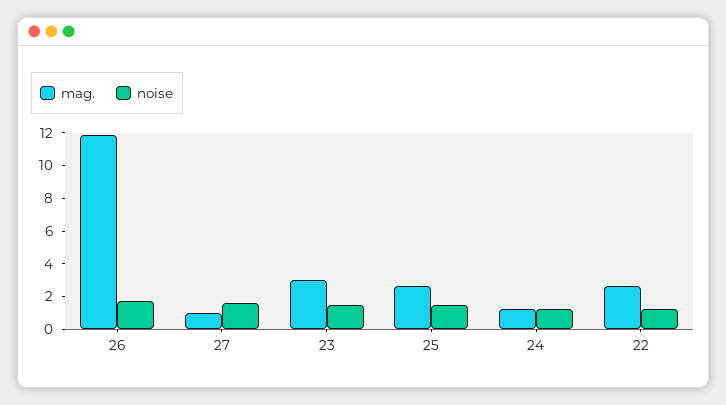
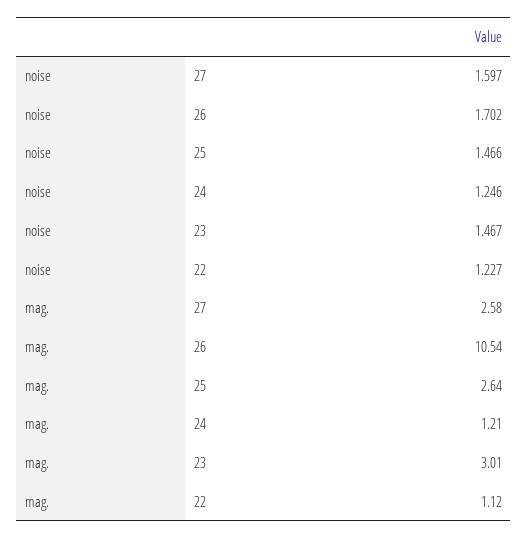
mag., 26: 12 -> 10.54
mag., 27: 1 -> 2.58
mag., 22: 2.5 -> 1.12

